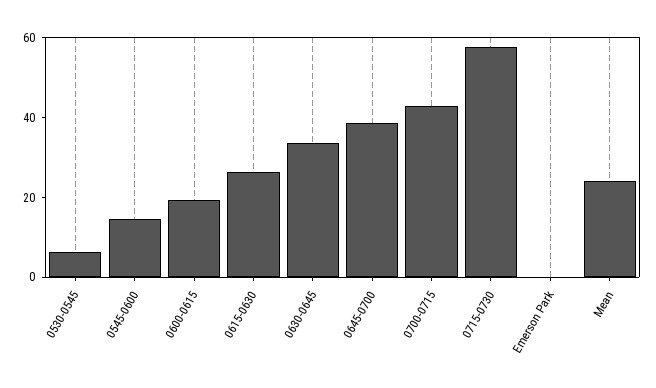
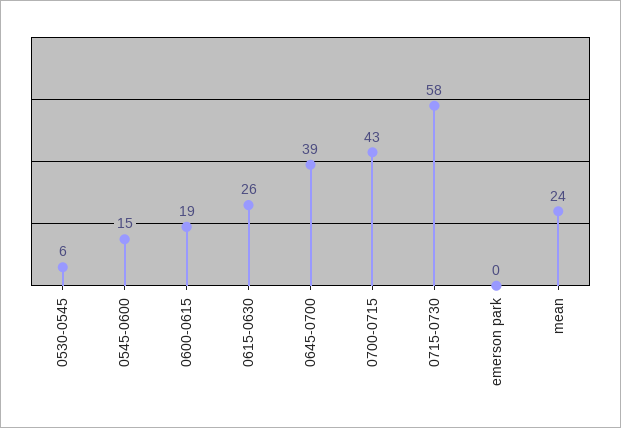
0630-0645: 35 -> none

